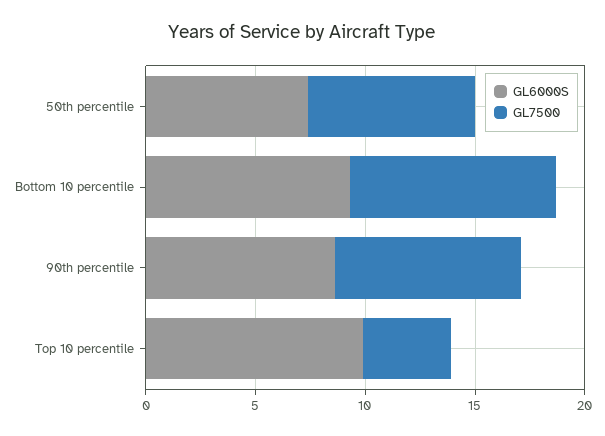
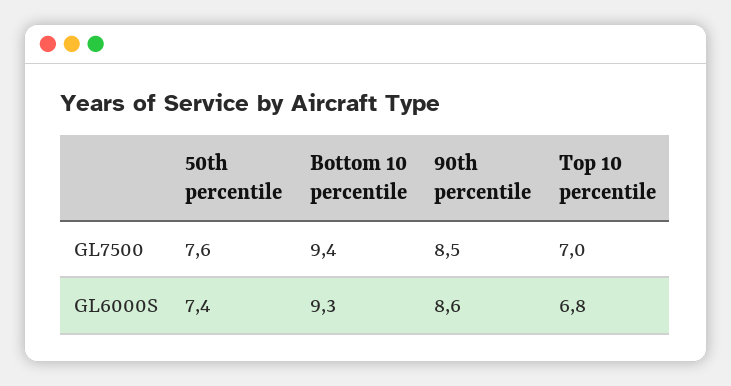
GL6000S, Top 10 percentile: 10 -> 6.8
GL7500, Top 10 percentile: 4 -> 7

